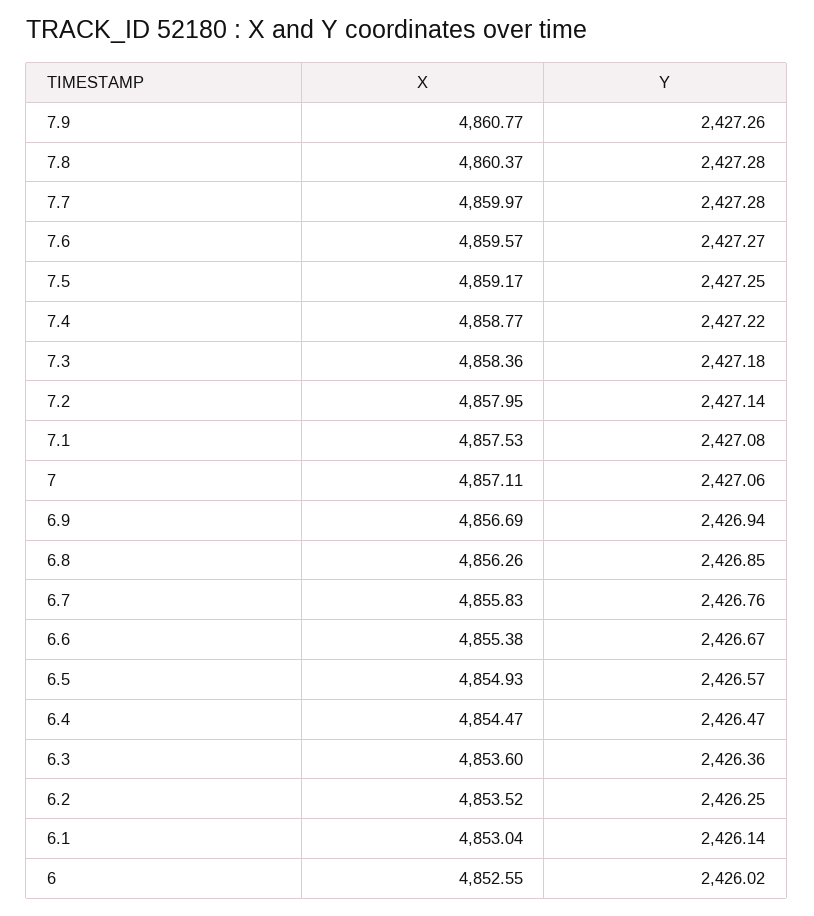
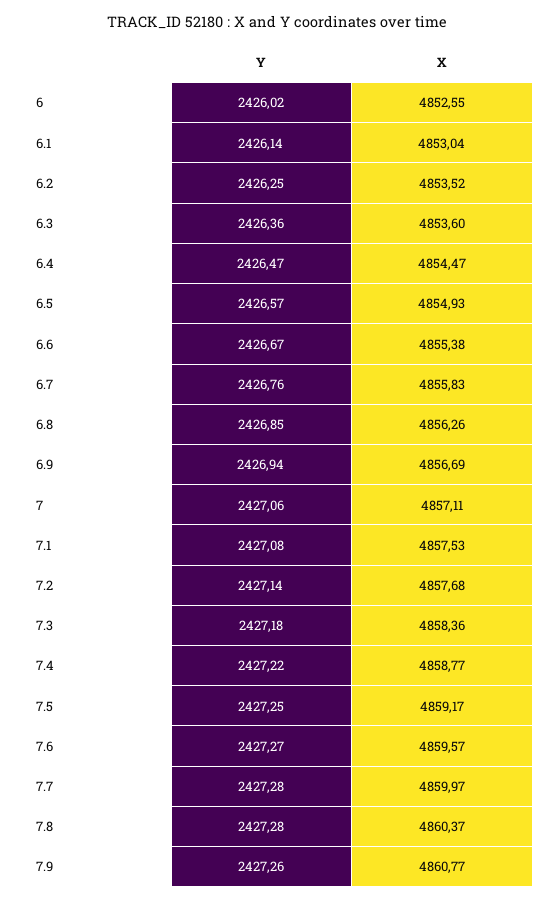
X, 7.2: 4857.95 -> 4857.68

